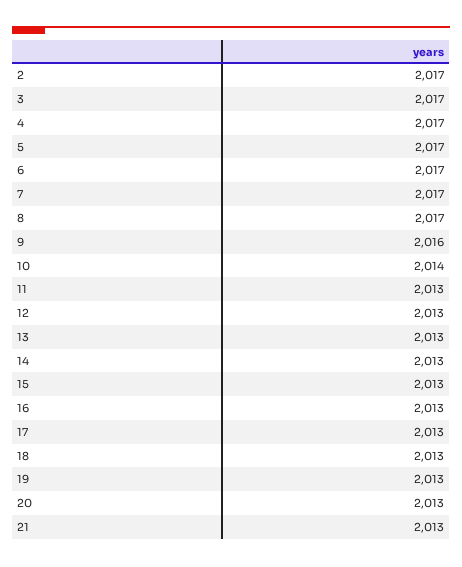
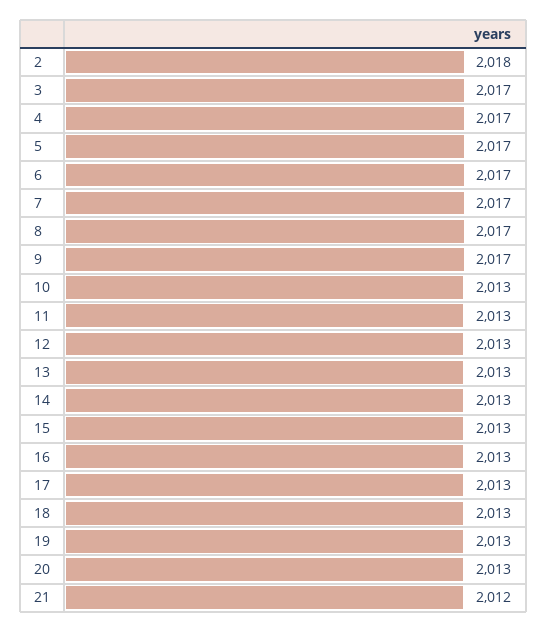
2: 2017 -> 2018
9: 2016 -> 2017
10: 2014 -> 2013
21: 2013 -> 2012

